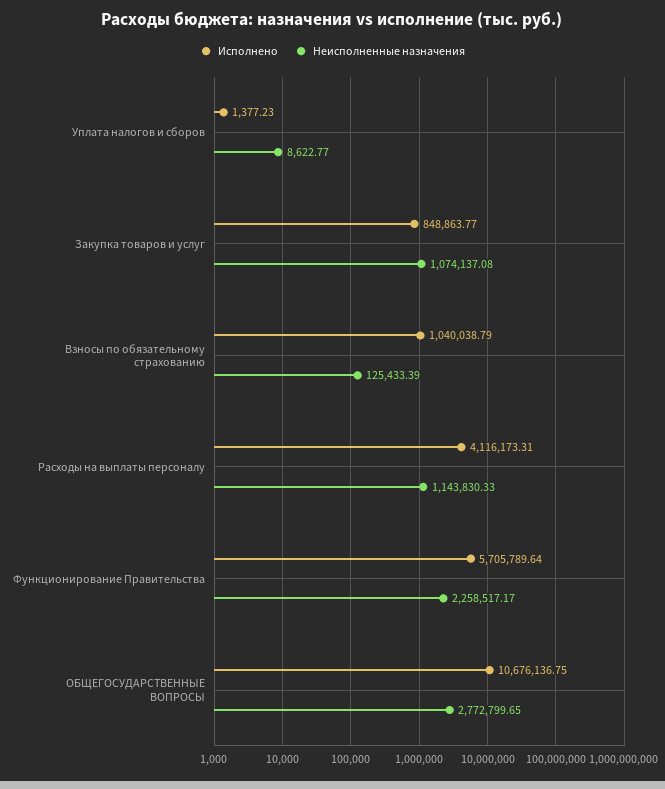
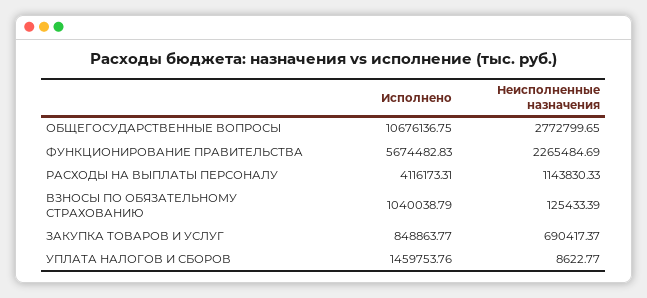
Исполнено, Уплата налогов и сборов: 1377.23 -> 1459753.76
Неисполненные назначения, Закупка товаров и услуг: 1074137.08 -> 690417.37
Исполнено, Функционирование Правительства: 5705789.64 -> 5674482.83
Неисполненные назначения, Функционирование Правительства: 2258517.17 -> 2265484.69

